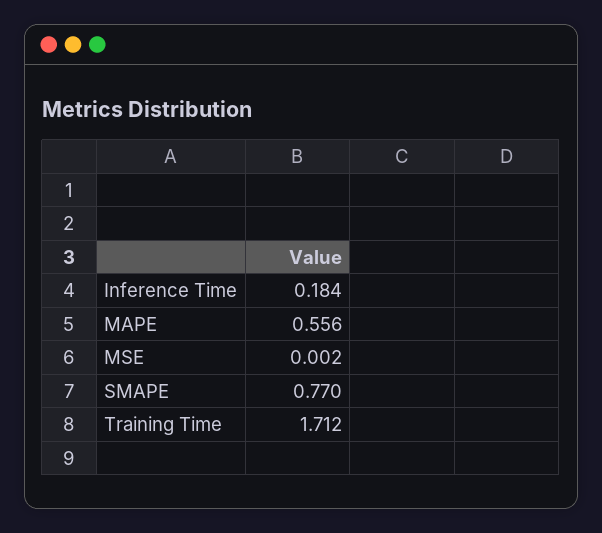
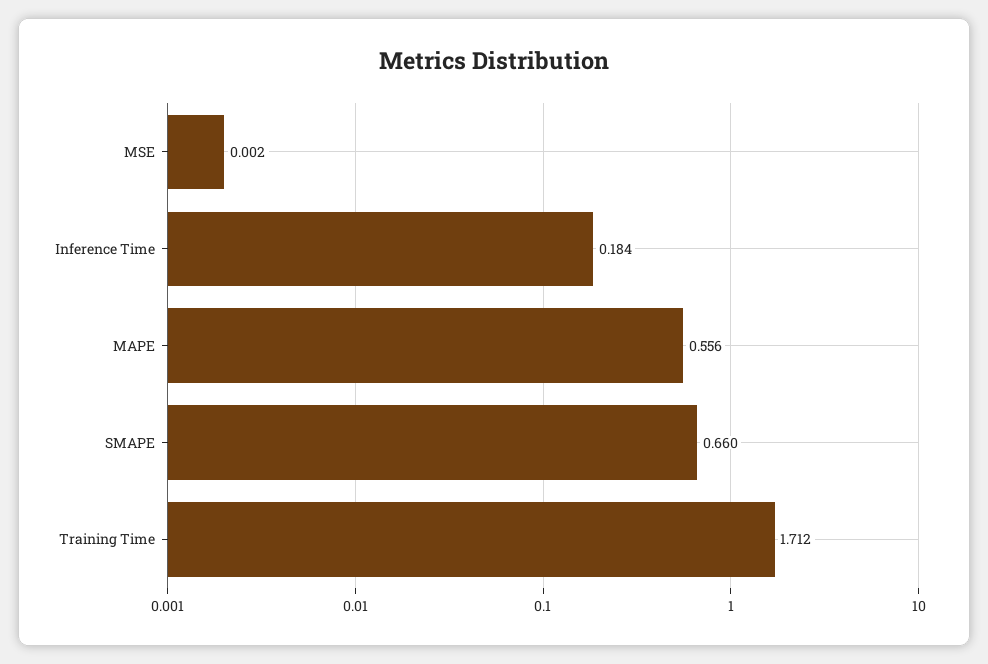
SMAPE: 0.77 -> 0.66

